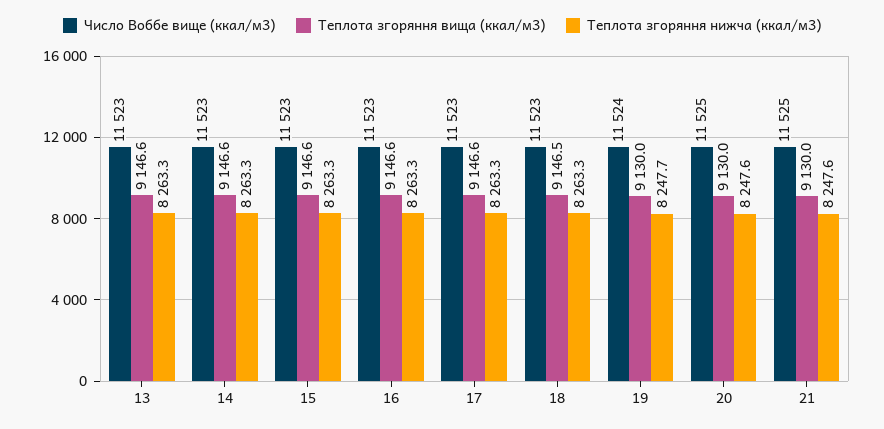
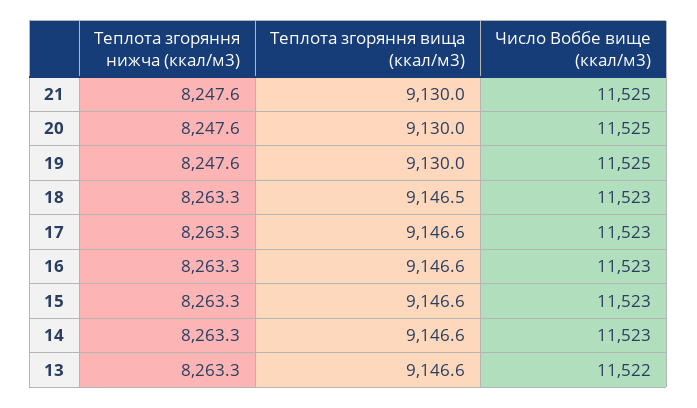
Число Воббе вище (ккал/м3), 13: 11523 -> 11522
Число Воббе вище (ккал/м3), 19: 11524 -> 11525
Теплота згоряння нижча (ккал/м3), 19: 8247.7 -> 8247.6

